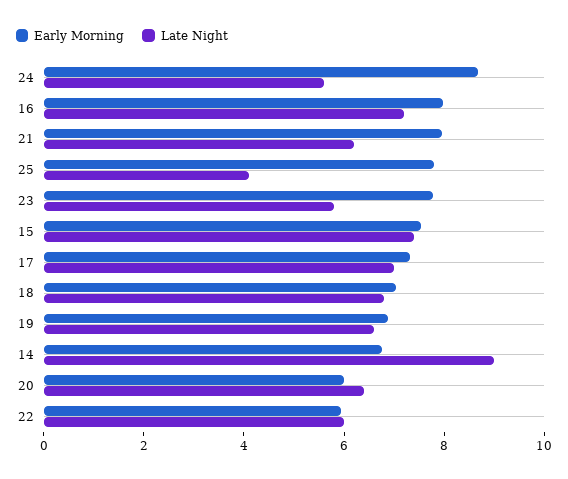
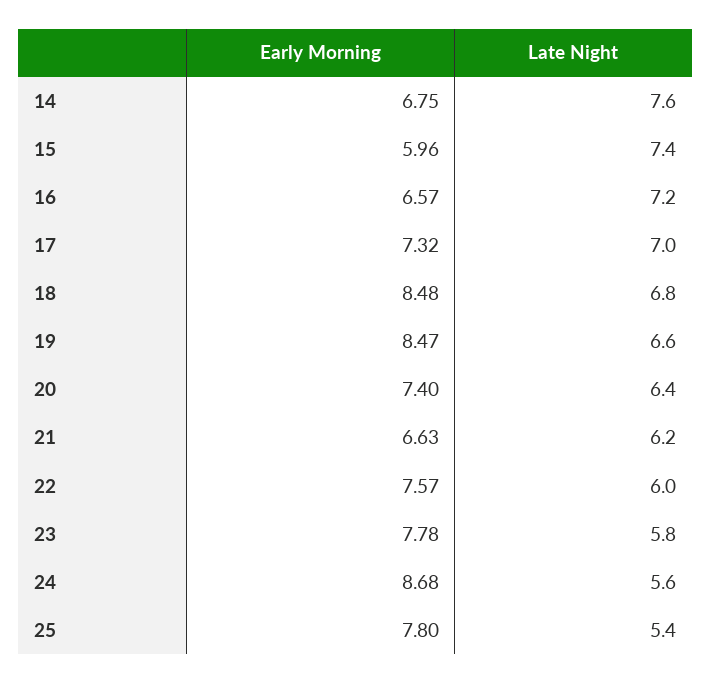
Early Morning, 16: 8 -> 6.57
Early Morning, 21: 8 -> 6.63
Late Night, 25: 4 -> 5.4
Early Morning, 15: 7.5 -> 5.96
Early Morning, 18: 7 -> 8.48
Early Morning, 19: 7 -> 8.47
Late Night, 14: 9 -> 7.6
Early Morning, 20: 6 -> 7.4
Early Morning, 22: 6 -> 7.57

